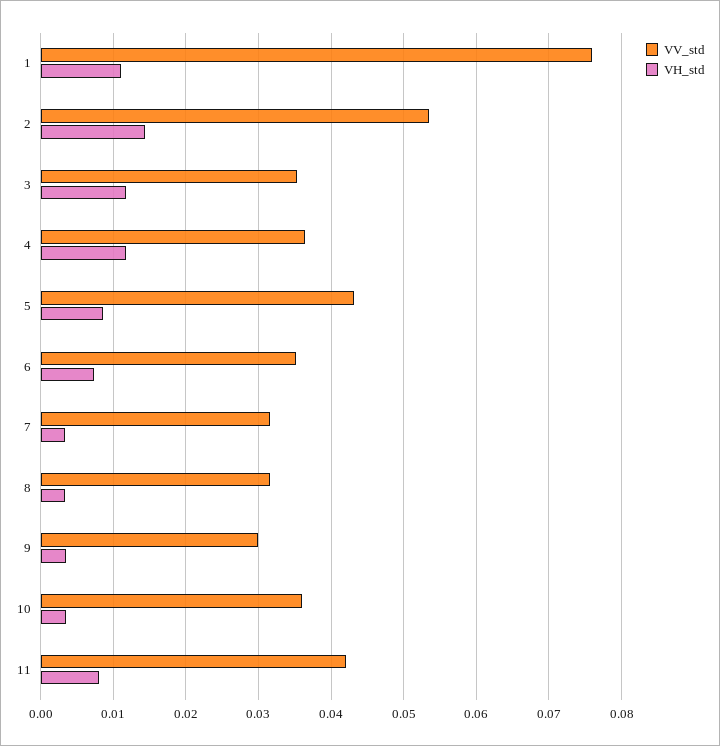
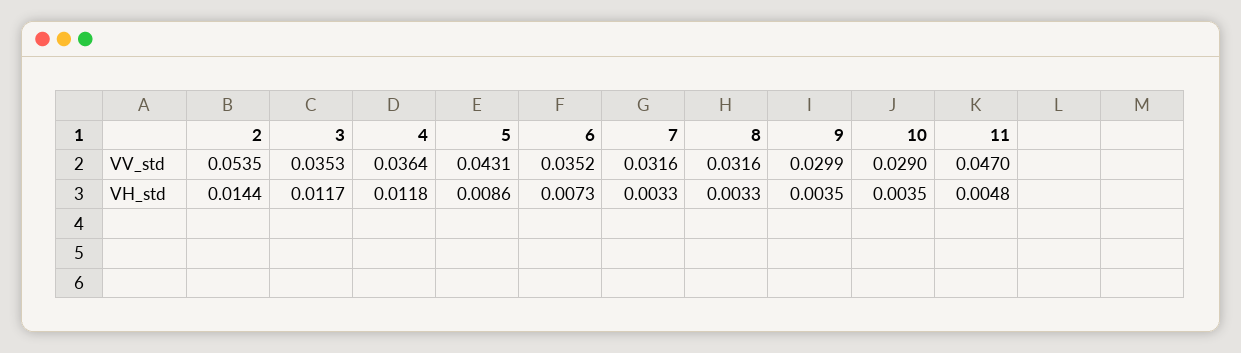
VV_std, 1: 0.076 -> none
VH_std, 1: 0.011 -> none
VV_std, 10: 0.036 -> 0.029
VV_std, 11: 0.042 -> 0.047
VH_std, 11: 0.008 -> 0.0048

